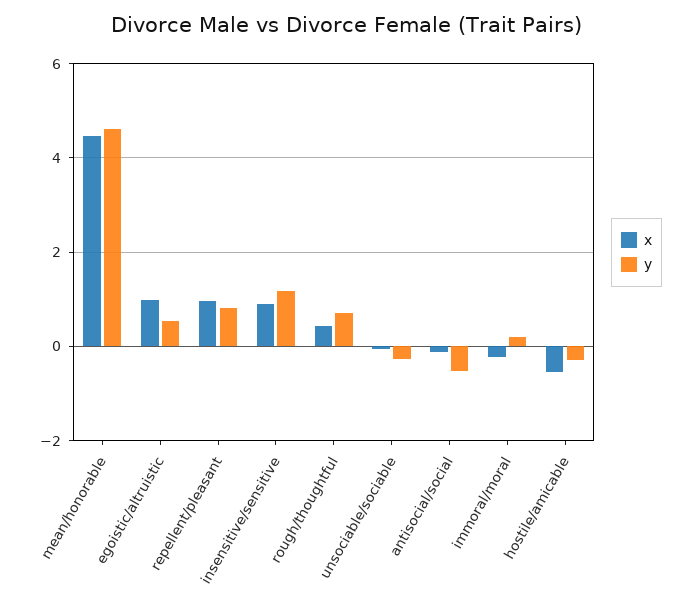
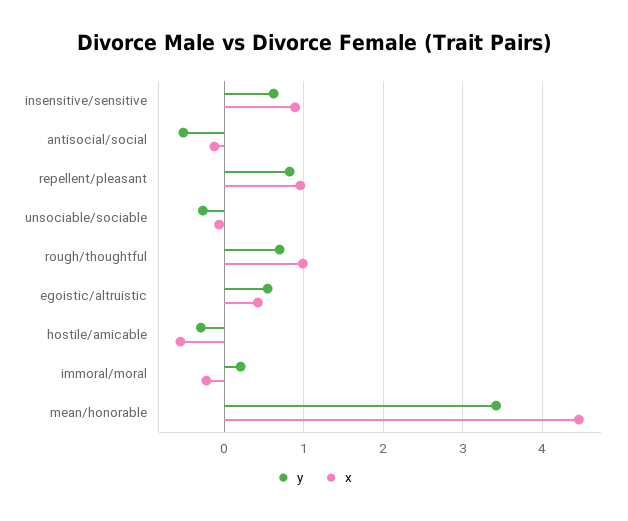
y, mean/honorable: 4.6 -> 3.4
x, egoistic/altruistic: 1 -> 0.4
y, insensitive/sensitive: 1.2 -> 0.6
x, rough/thoughtful: 0.4 -> 1

